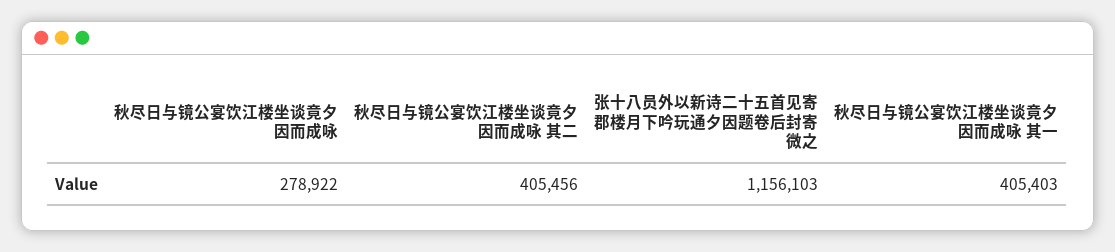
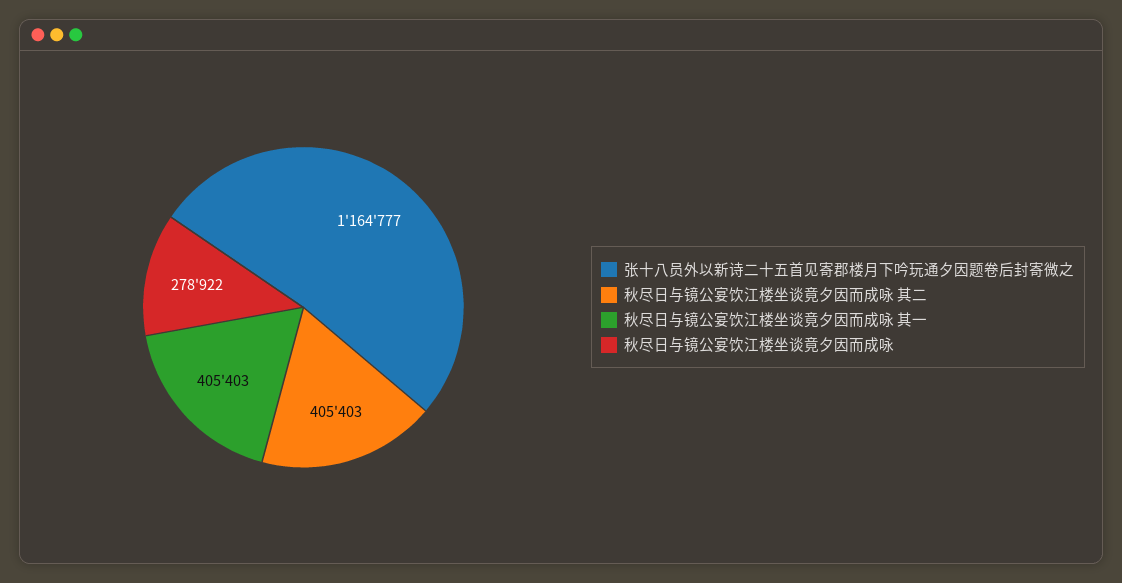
秋尽日与镜公宴饮江楼坐谈竟夕因而成咏 其二: 405456 -> 405403
张十八员外以新诗二十五首见寄郡楼月下吟玩通夕因题卷后封寄微之: 1156103 -> 1164777

